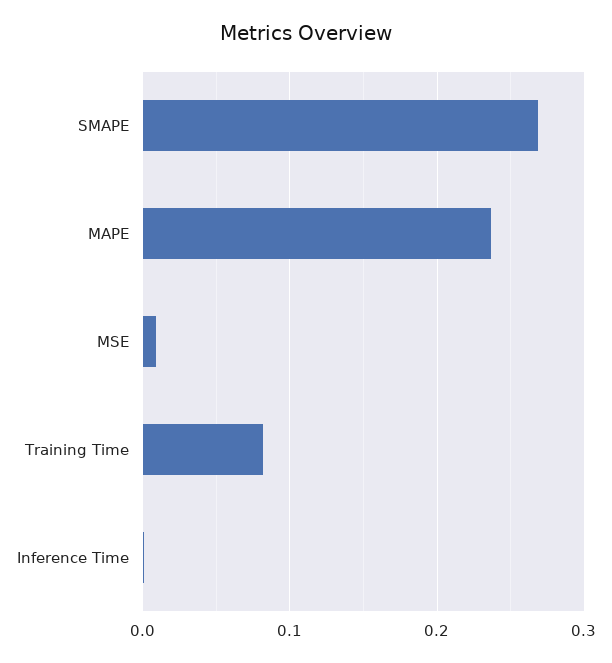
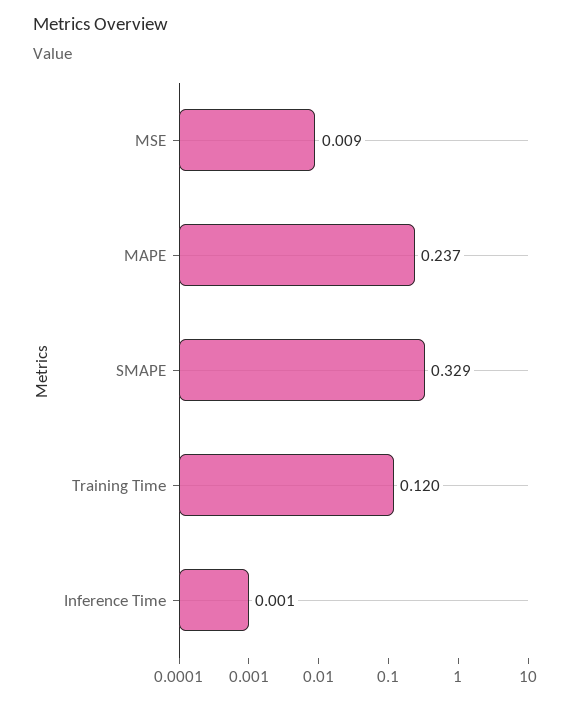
SMAPE: 0.27 -> 0.329
Training Time: 0.08 -> 0.12

